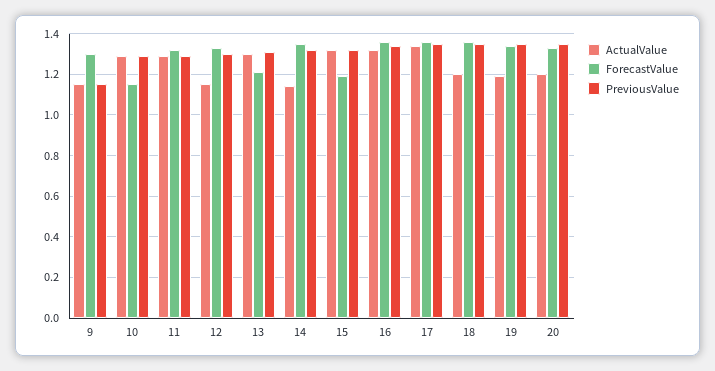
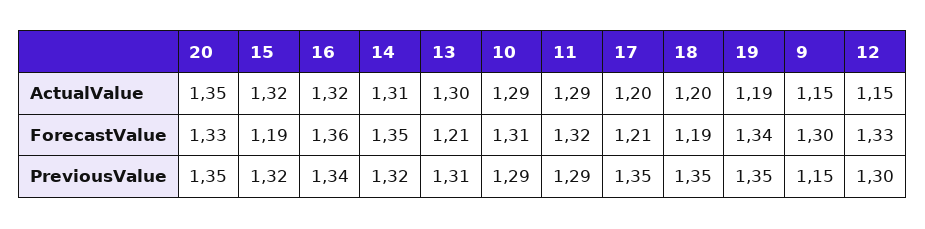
ForecastValue, 10: 1.15 -> 1.31
ActualValue, 14: 1.15 -> 1.31
ActualValue, 17: 1.35 -> 1.2
ForecastValue, 17: 1.35 -> 1.21
ForecastValue, 18: 1.35 -> 1.19
ActualValue, 20: 1.2 -> 1.35

